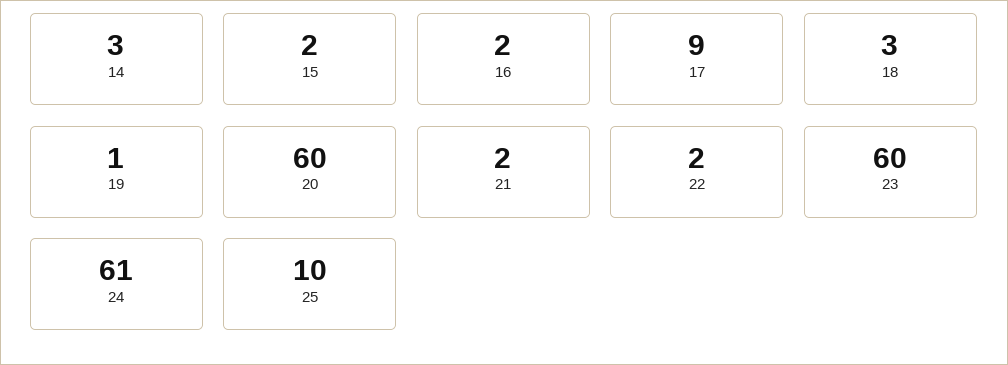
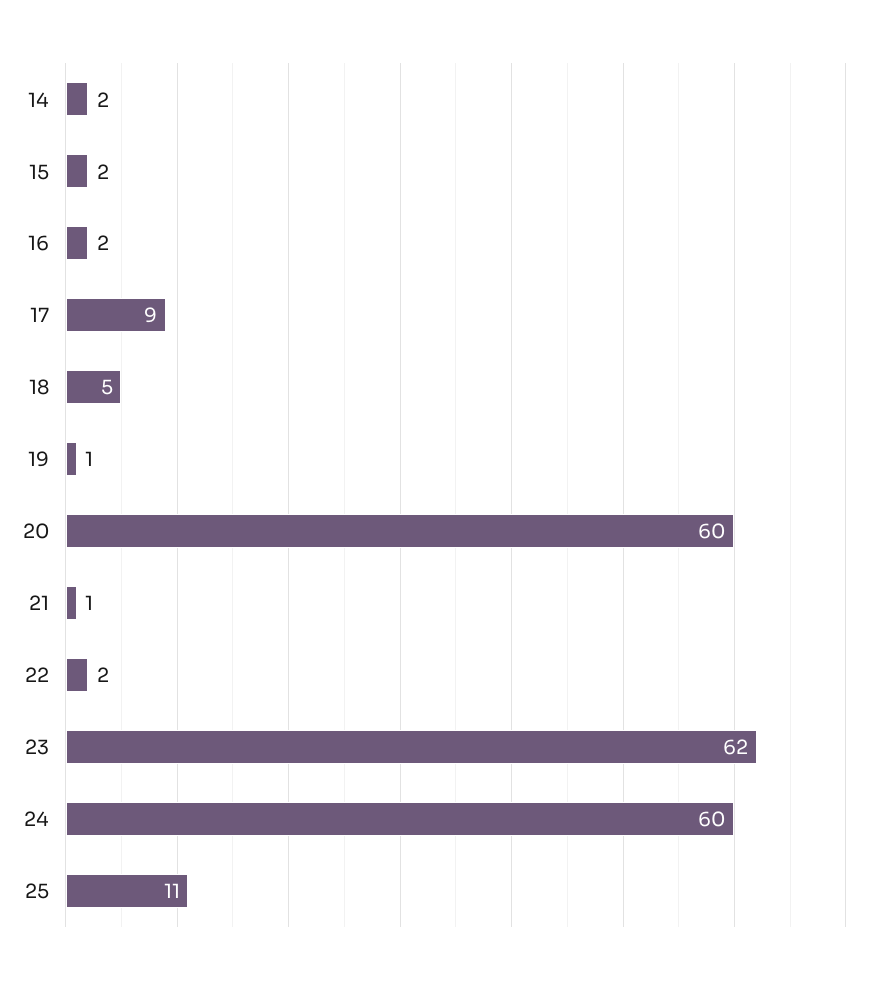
14: 3 -> 2
18: 3 -> 5
21: 2 -> 1
23: 60 -> 62
24: 61 -> 60
25: 10 -> 11

